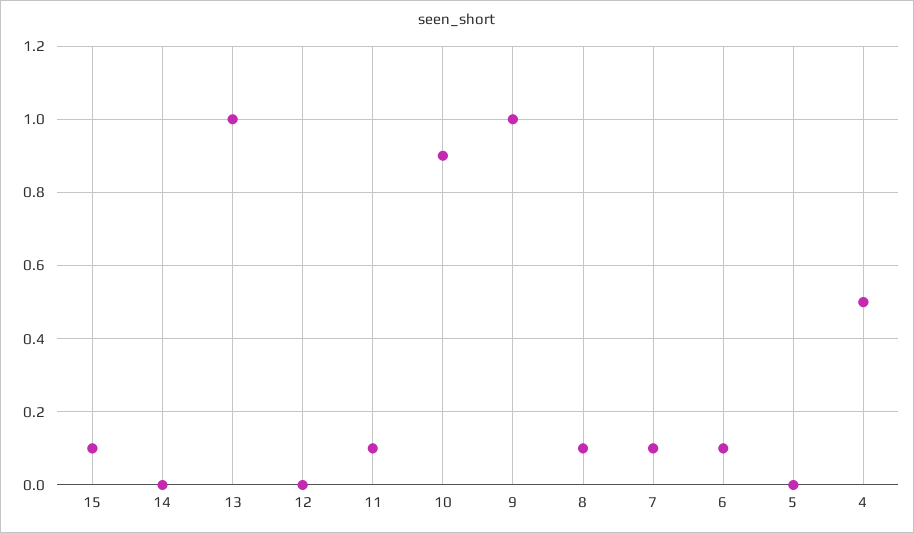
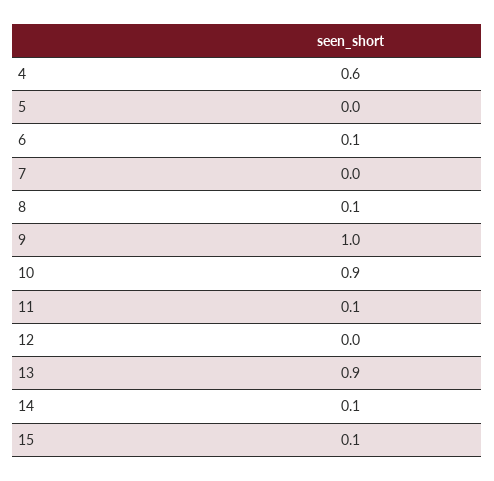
14: 0 -> 0.1
13: 1 -> 0.9
7: 0.1 -> 0
4: 0.5 -> 0.6

